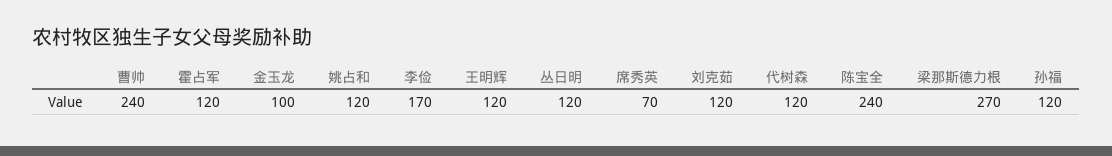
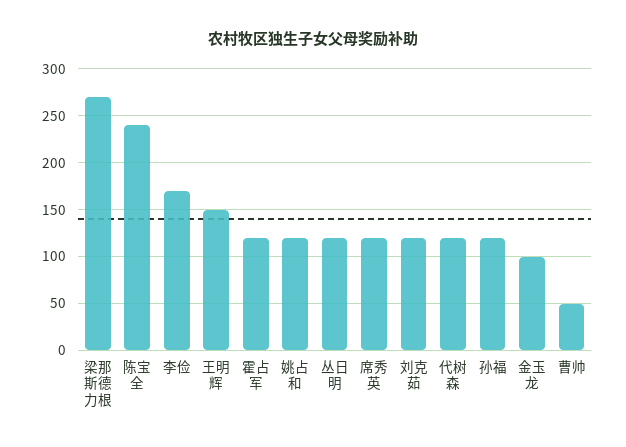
曹帅: 240 -> 50
王明辉: 120 -> 150
席秀英: 70 -> 120

